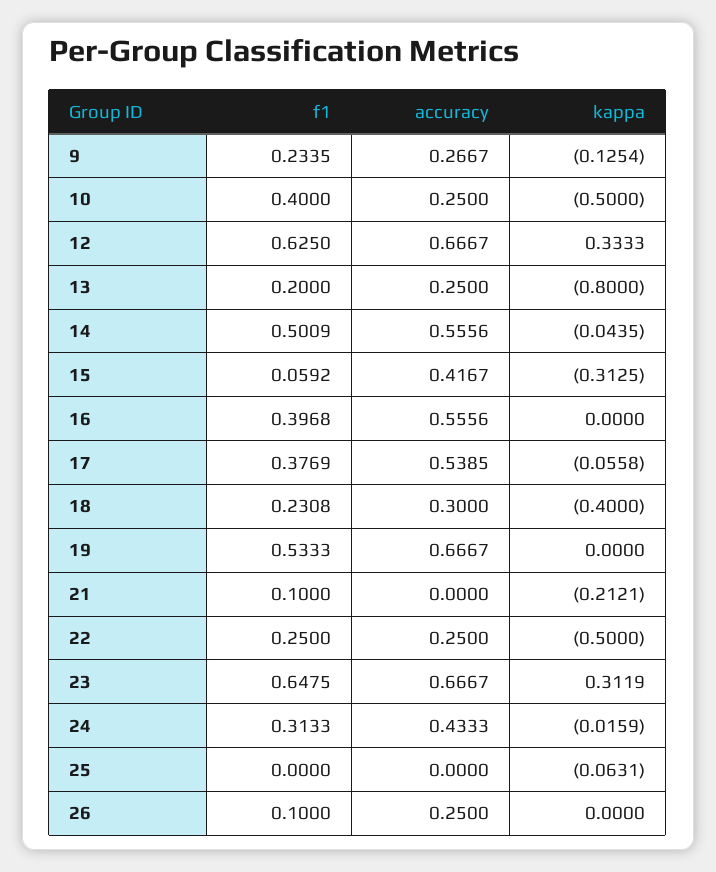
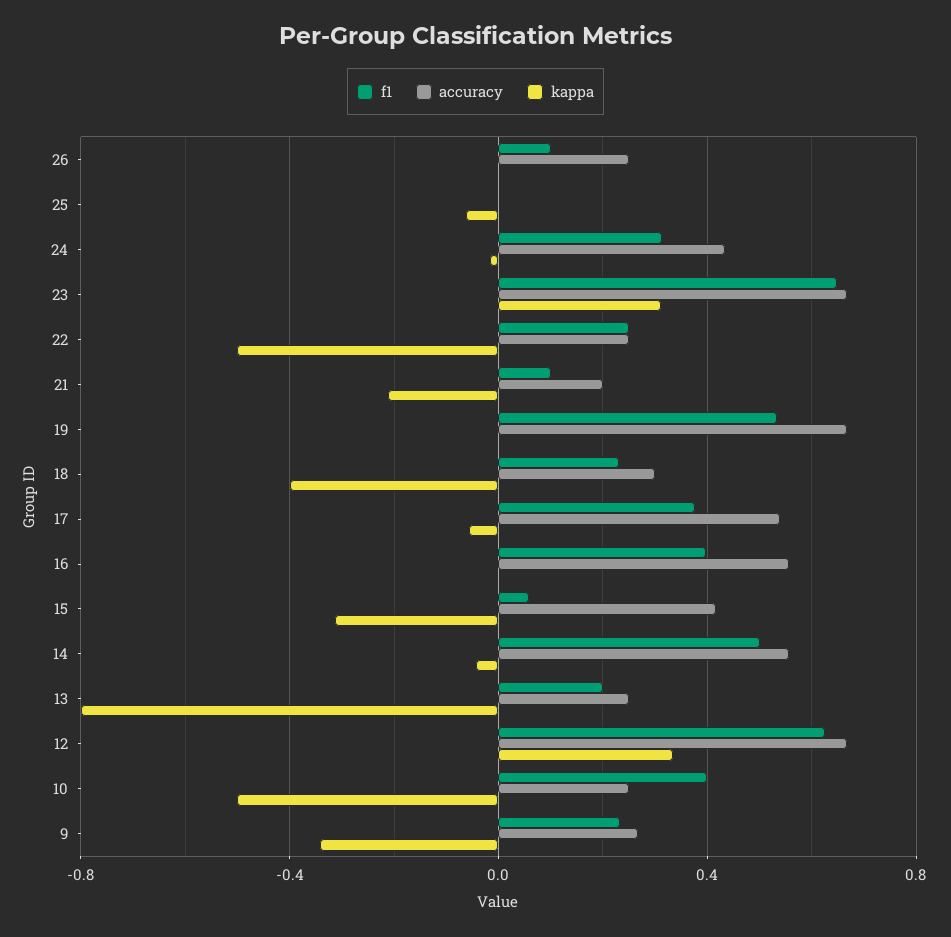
kappa, 9: -0.1254 -> -0.35
accuracy, 21: 0 -> 0.2

